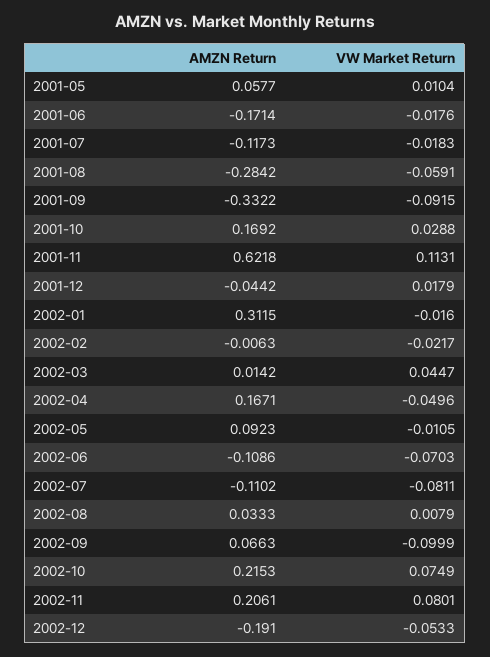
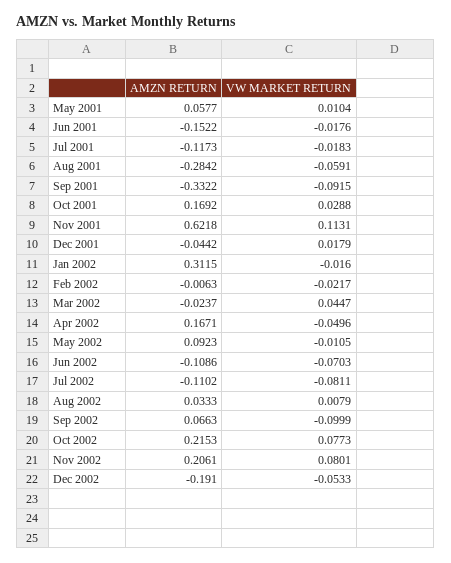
AMZN Return, 2001-06: -0.1714 -> -0.1522
AMZN Return, 2002-03: 0.0142 -> -0.0237
VW Market Return, 2002-10: 0.0749 -> 0.0773

